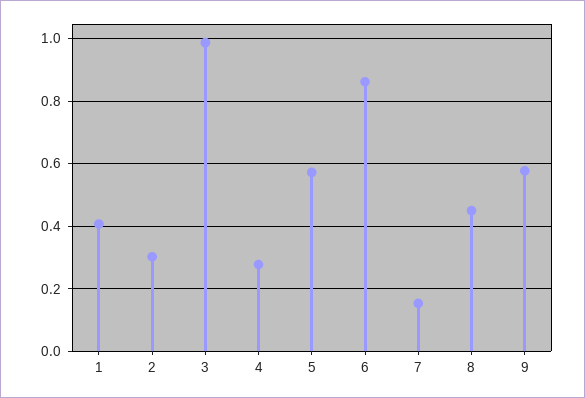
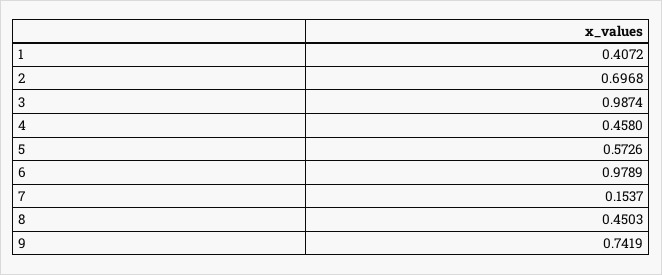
2: 0.3 -> 0.6968
4: 0.28 -> 0.458
6: 0.86 -> 0.9789
9: 0.58 -> 0.7419

